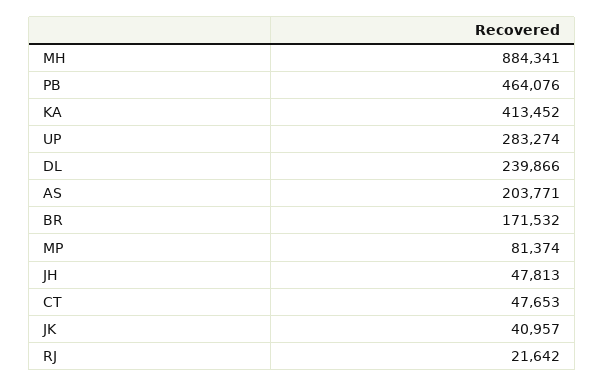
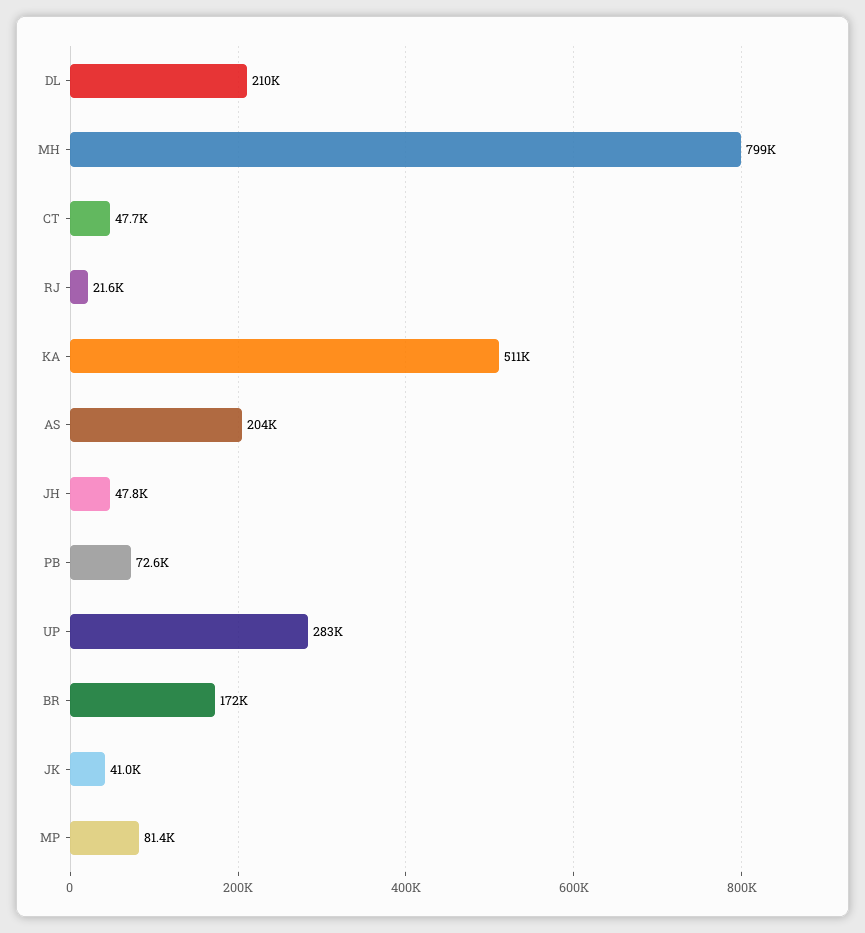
MH: 884341 -> 799000
PB: 464076 -> 72600
KA: 413452 -> 511000
DL: 239866 -> 210000

